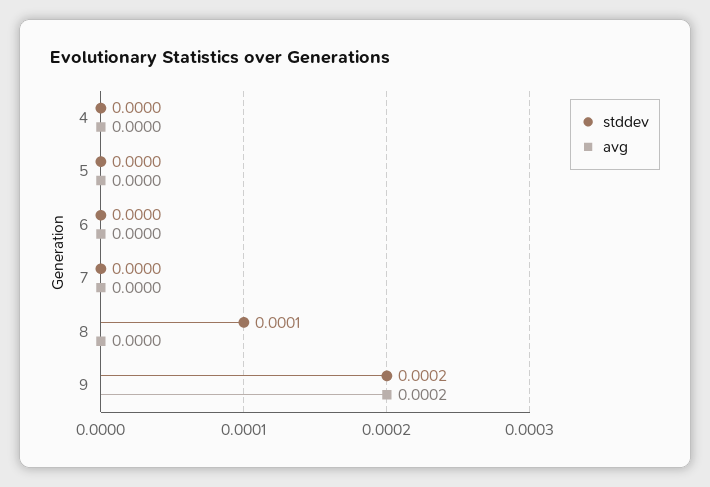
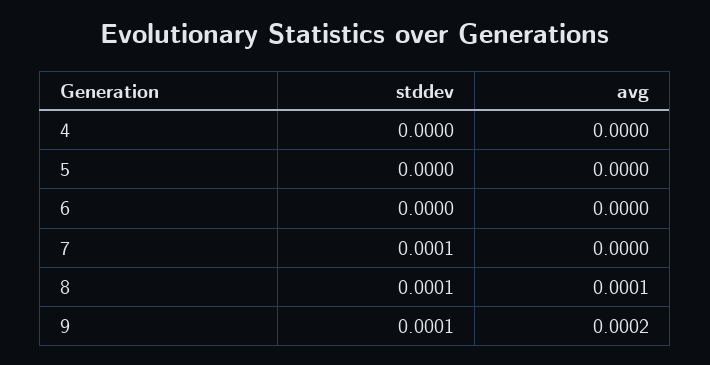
stddev, 7: 0 -> 0.0001
avg, 8: 0 -> 0.0001
stddev, 9: 0.0002 -> 0.0001

